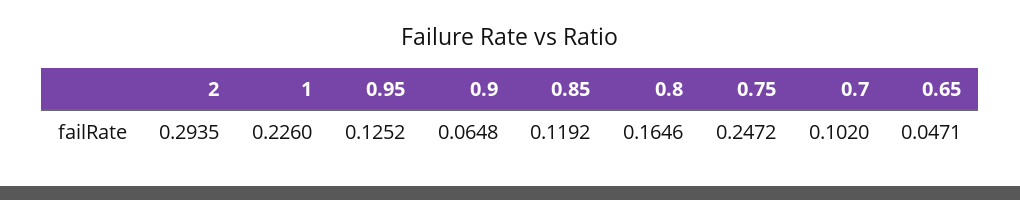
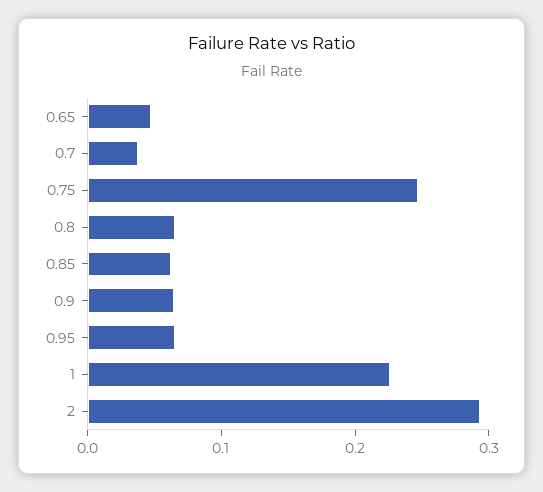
0.95: 0.1252 -> 0.06
0.85: 0.1192 -> 0.06
0.8: 0.1646 -> 0.06
0.7: 0.102 -> 0.04

